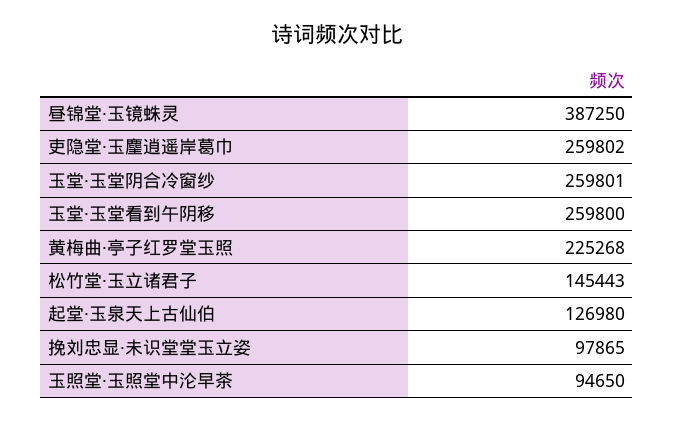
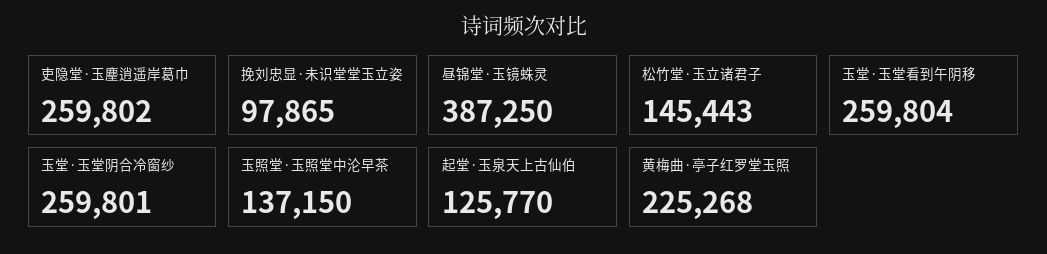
玉堂·玉堂看到午阴移: 259800 -> 259804
起堂·玉泉天上古仙伯: 126980 -> 125770
玉照堂·玉照堂中沦早茶: 94650 -> 137150

